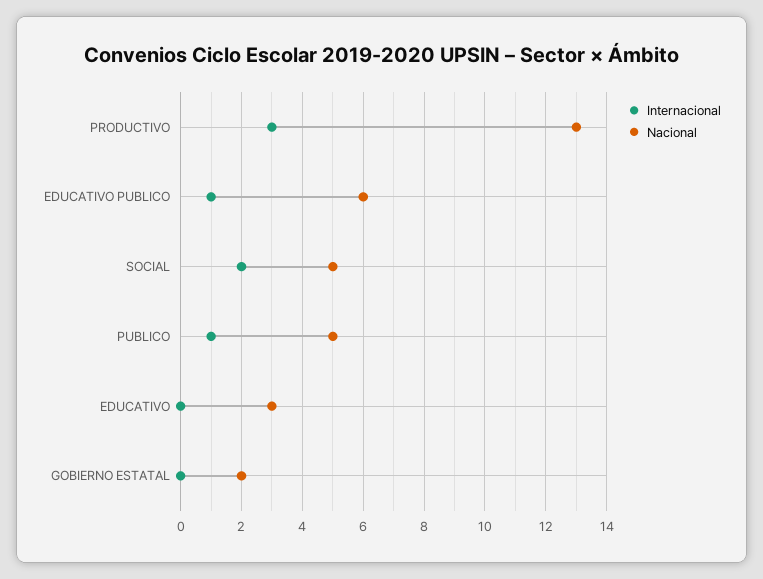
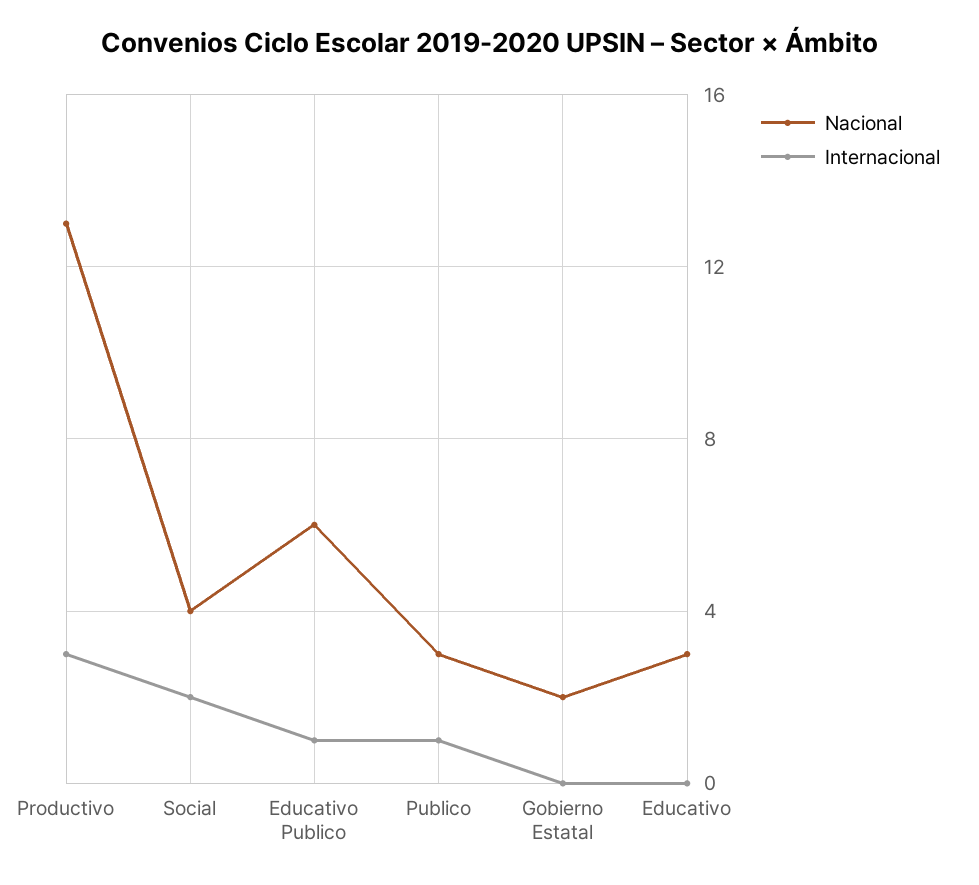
Nacional, SOCIAL: 5 -> 4
Nacional, PUBLICO: 5 -> 3

